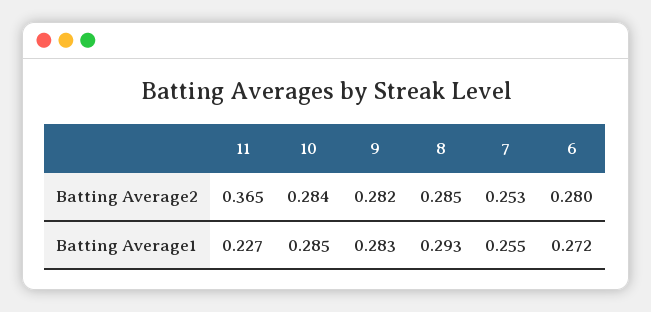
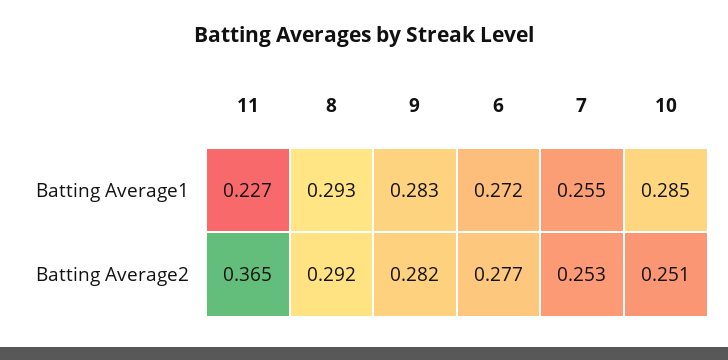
10, Batting Average2: 0.284 -> 0.251
8, Batting Average2: 0.285 -> 0.292
6, Batting Average2: 0.28 -> 0.277

